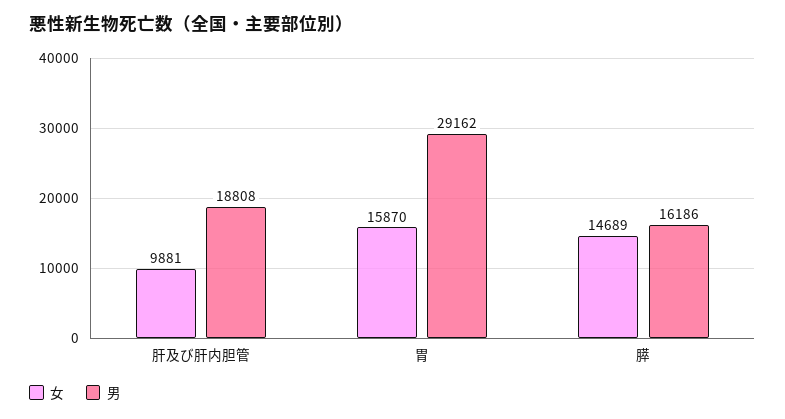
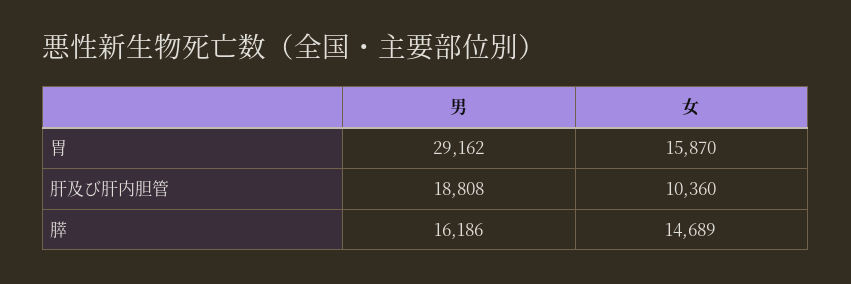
女, 肝及び肝内胆管: 9881 -> 10360

